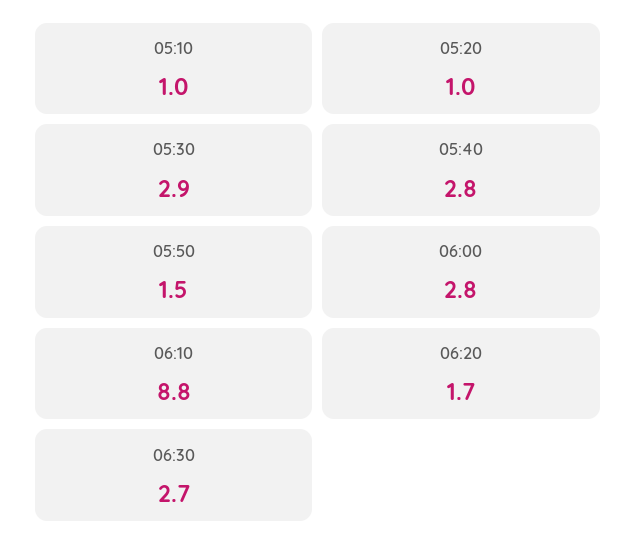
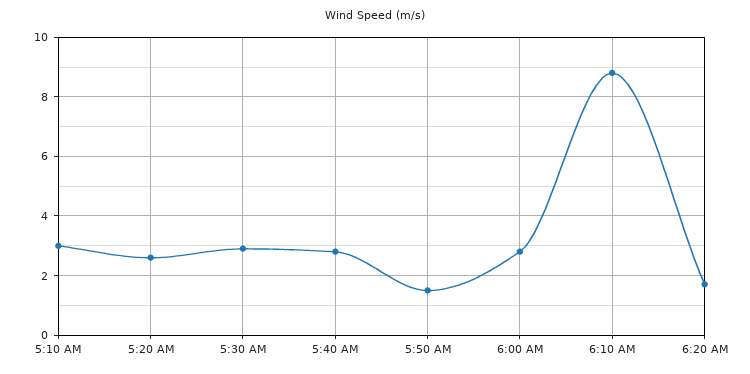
05:10: 1 -> 3
05:20: 1 -> 2.5
06:30: 2.7 -> none

